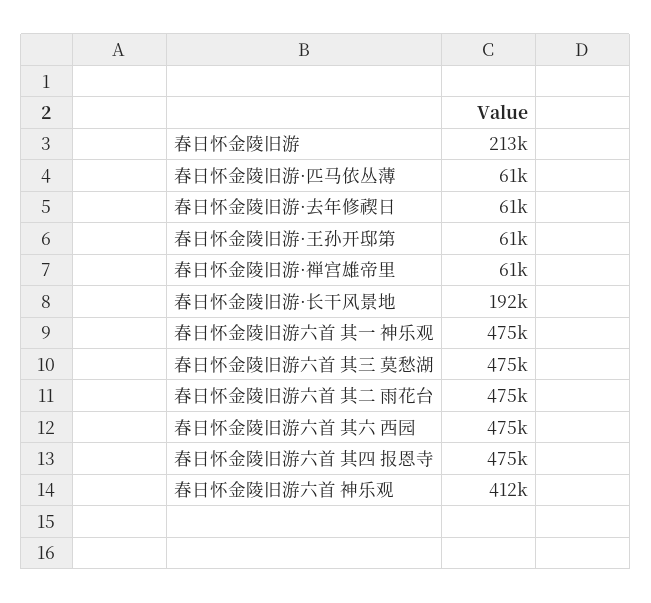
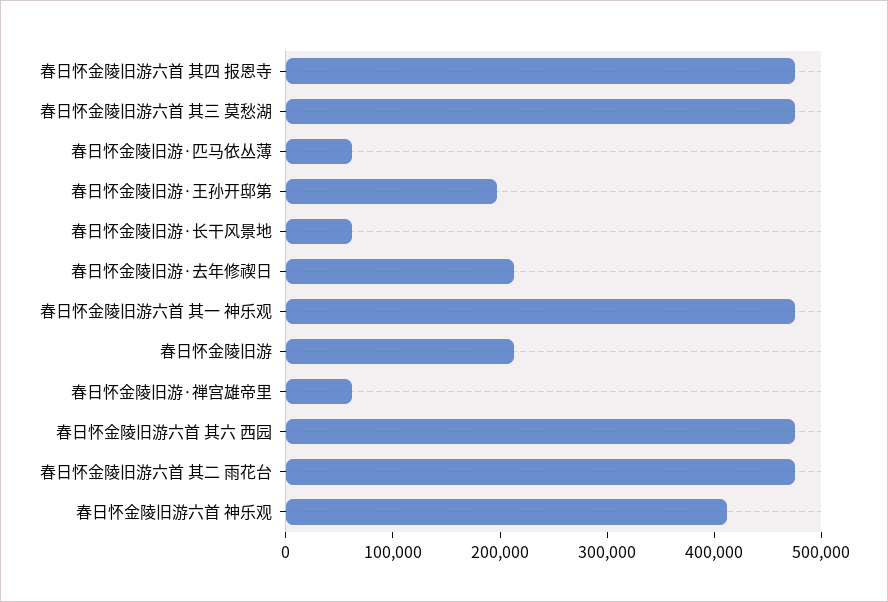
春日怀金陵旧游·去年修禊日: 61000 -> 220000
春日怀金陵旧游·王孙开邸第: 61000 -> 200000
春日怀金陵旧游·长干风景地: 192000 -> 60000

